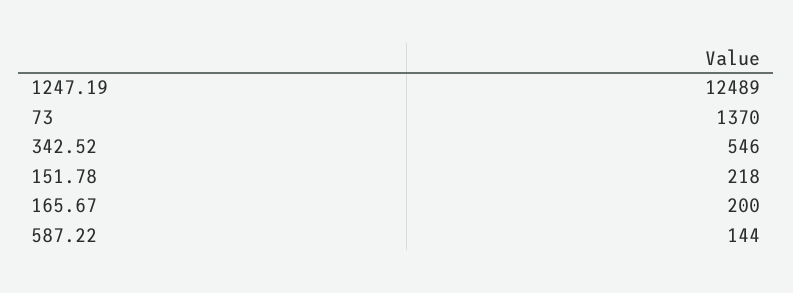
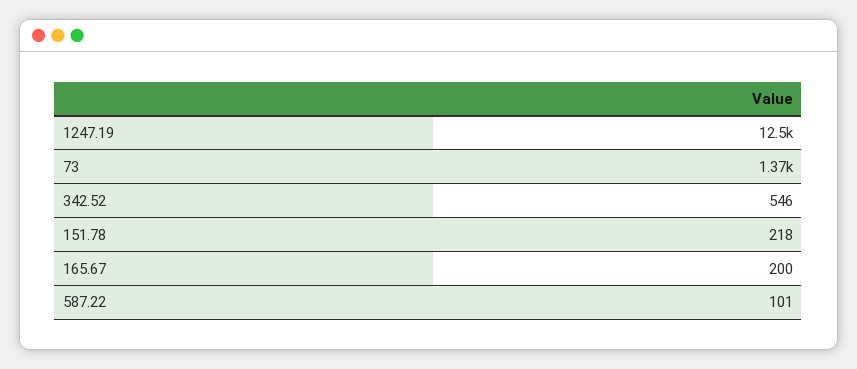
587.22: 144 -> 101

